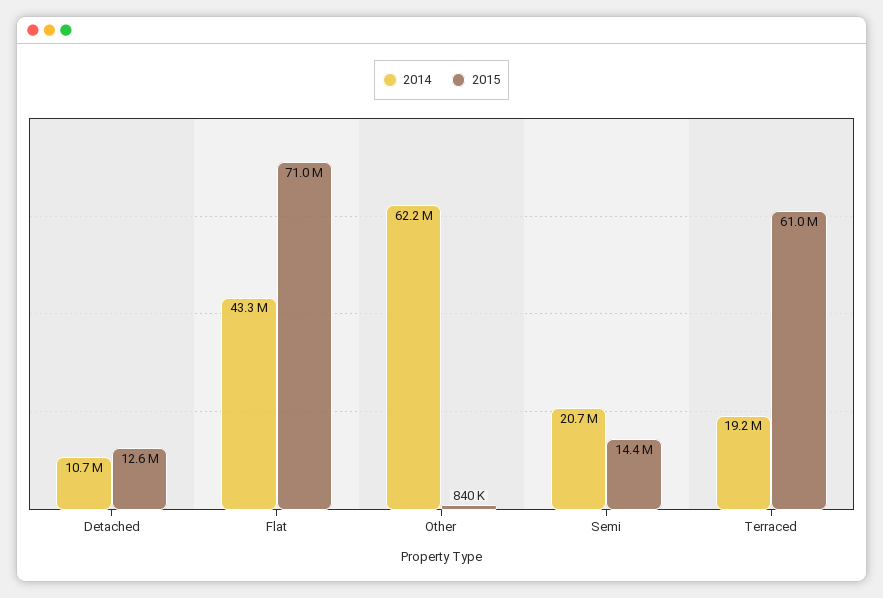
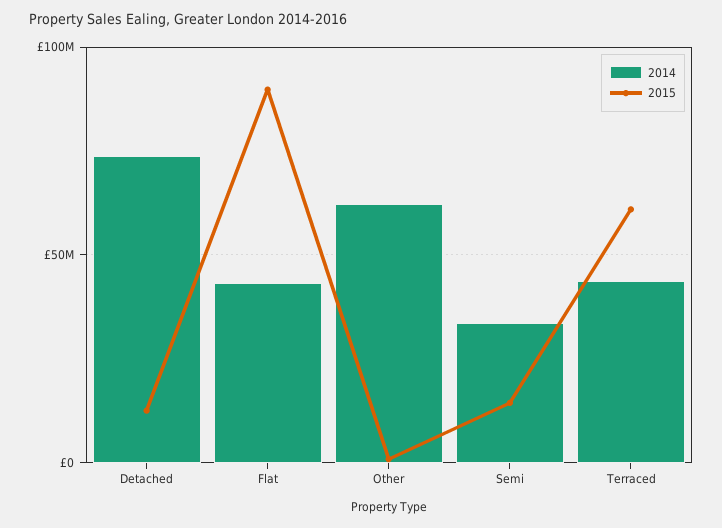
2014, Detached: 10700000 -> 75000000
2015, Flat: 71000000 -> 90000000
2014, Semi: 20700000 -> 35000000
2014, Terraced: 19200000 -> 45000000

